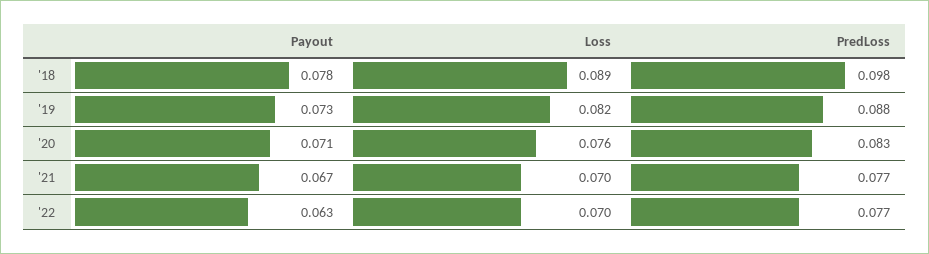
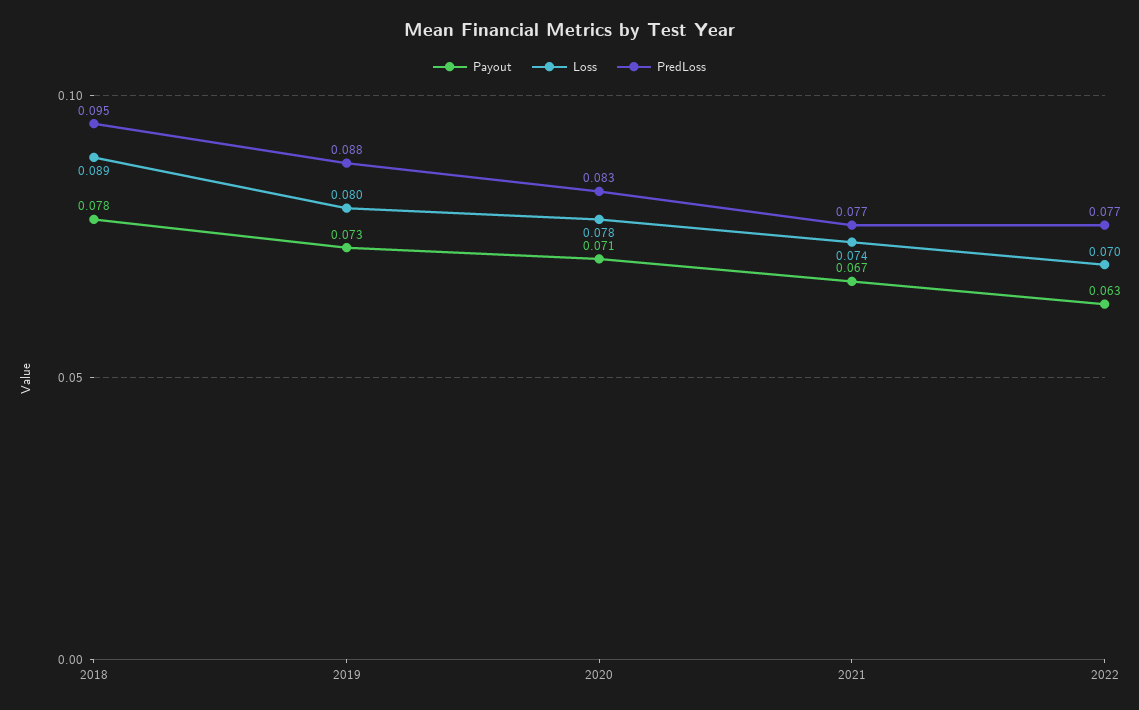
PredLoss, '18: 0.098 -> 0.095
Loss, '19: 0.082 -> 0.08
Loss, '20: 0.076 -> 0.078
Loss, '21: 0.07 -> 0.074

